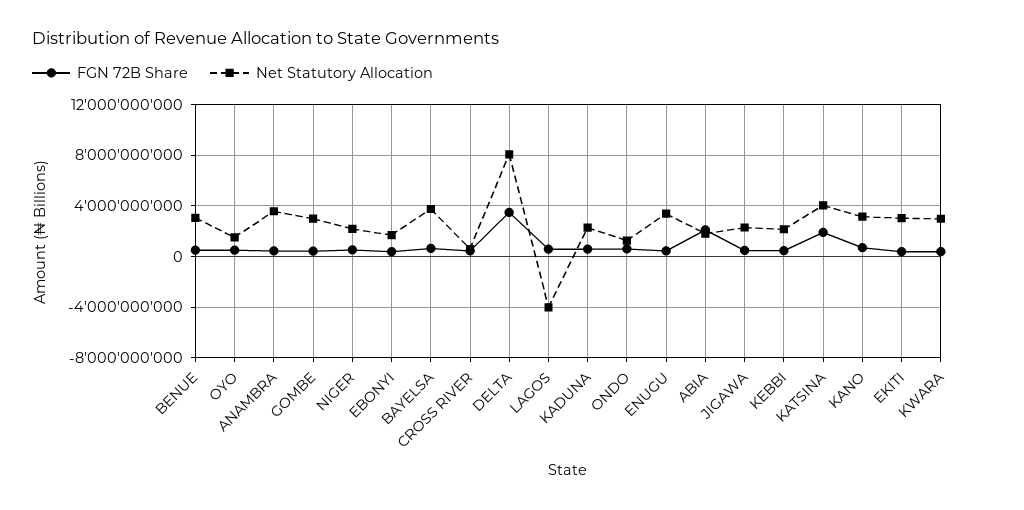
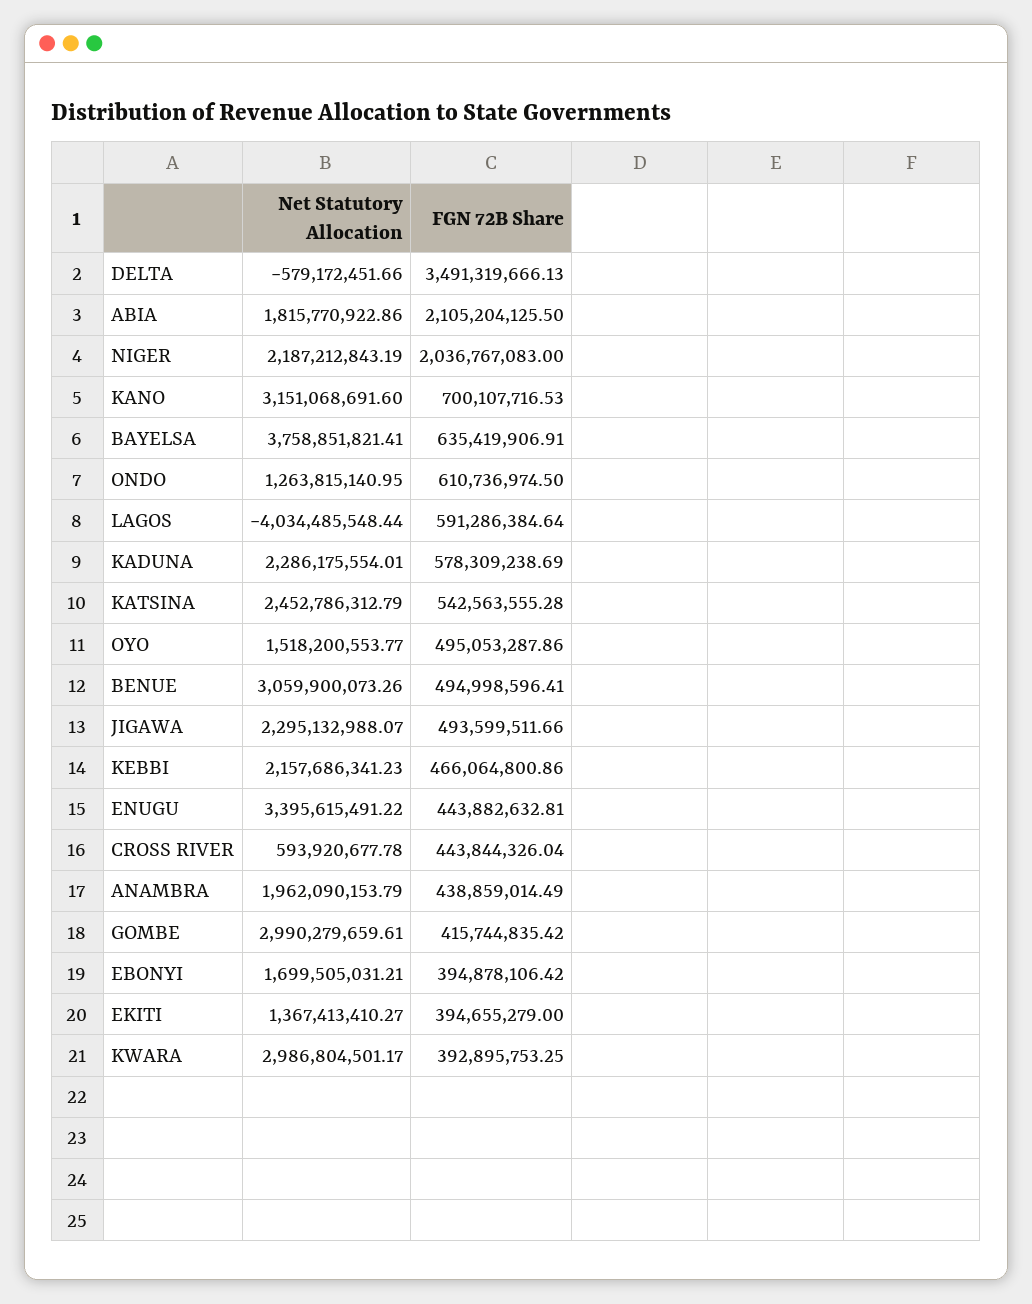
Net Statutory Allocation, ANAMBRA: 3500000000 -> 1962090153.79
FGN 72B Share, NIGER: 500000000 -> 2036767083
Net Statutory Allocation, DELTA: 8000000000 -> -579172451.66
FGN 72B Share, KATSINA: 2000000000 -> 542563555.28
Net Statutory Allocation, KATSINA: 4000000000 -> 2452786312.79
Net Statutory Allocation, EKITI: 3000000000 -> 1367413410.27

